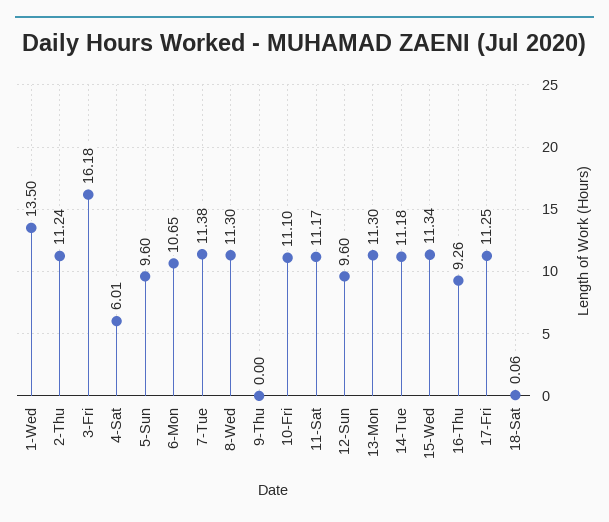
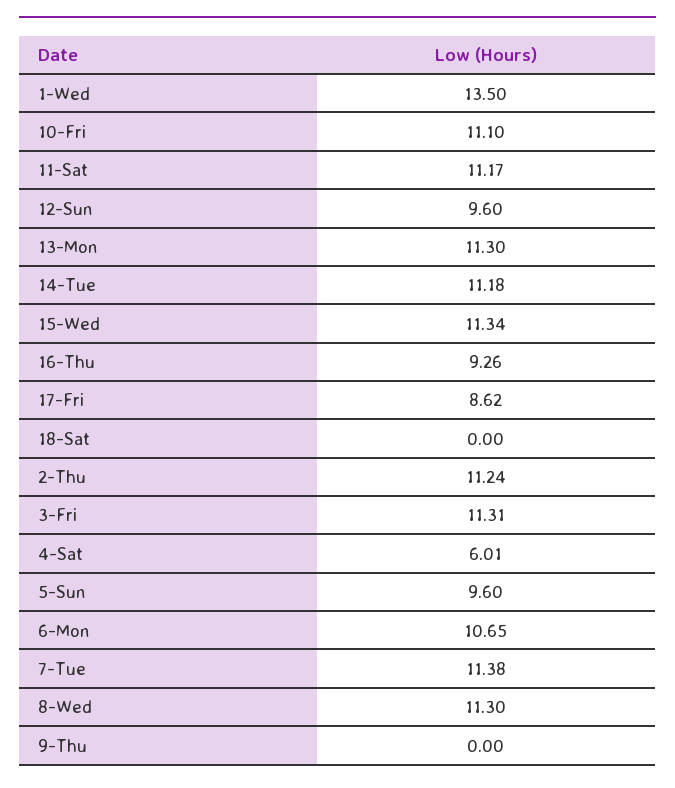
3-Fri: 16.18 -> 11.31
17-Fri: 11.25 -> 8.62
18-Sat: 0.06 -> 0

